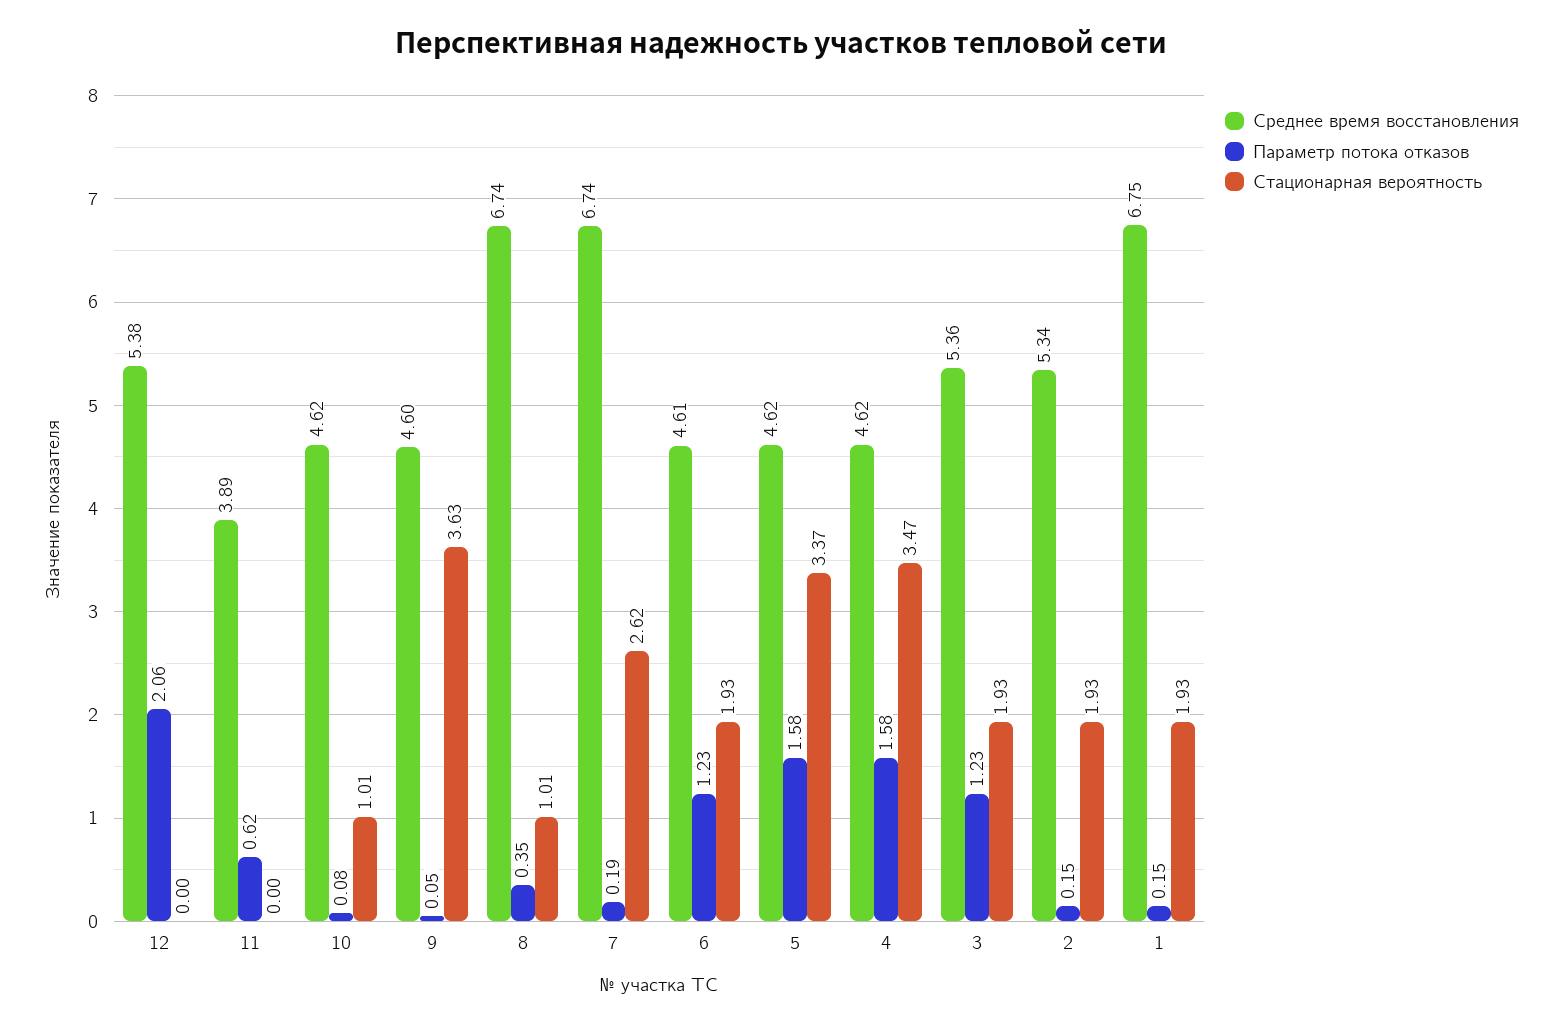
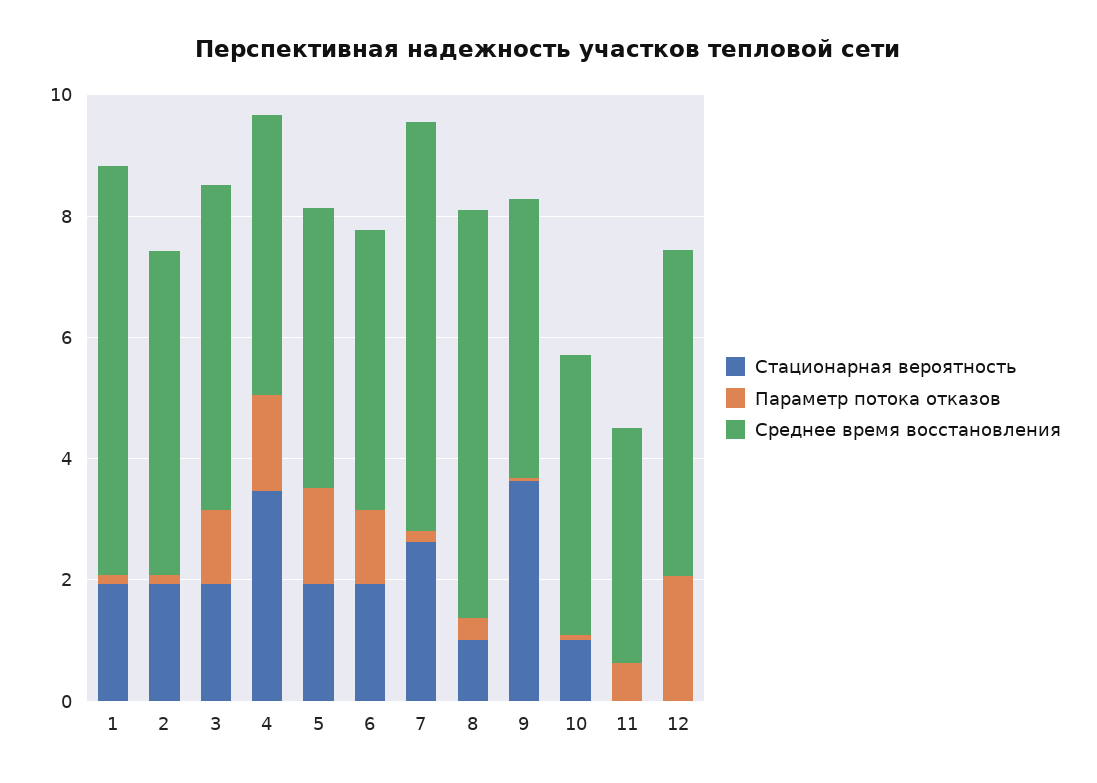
Стационарная вероятность, 5: 3.37 -> 2

